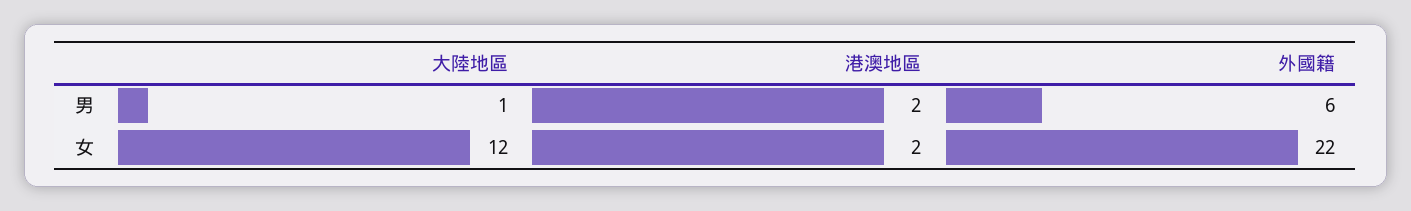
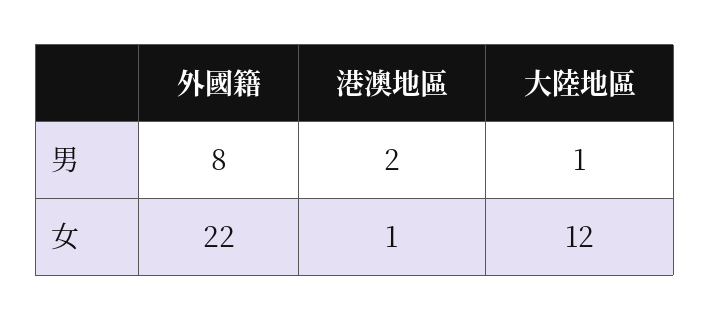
外國籍, 男: 6 -> 8
港澳地區, 女: 2 -> 1

